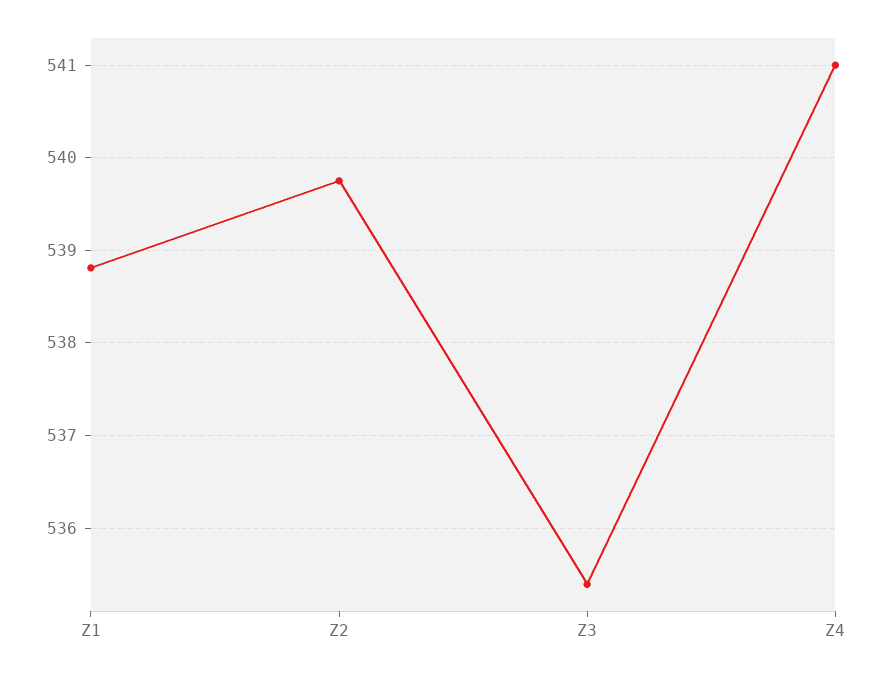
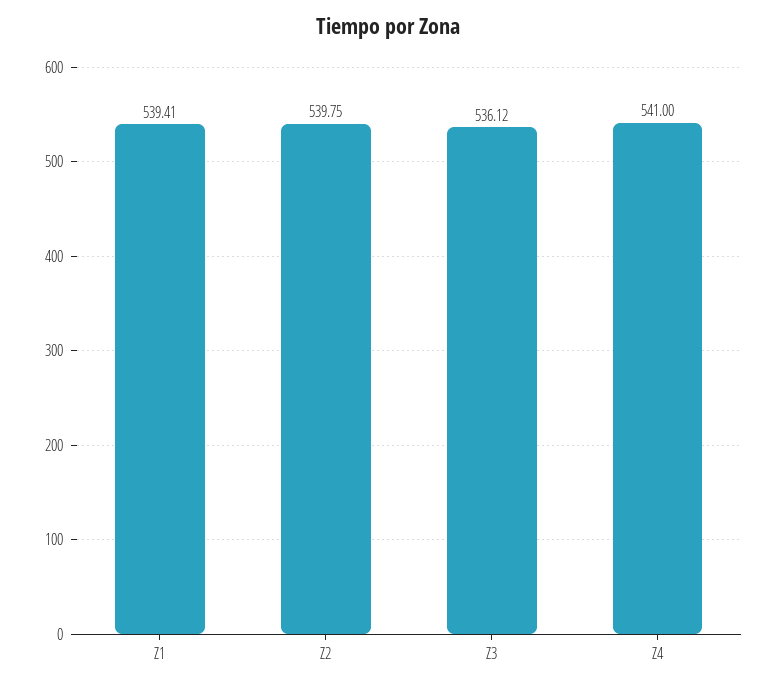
Z1: 538.8 -> 539.41
Z3: 535.4 -> 536.12

